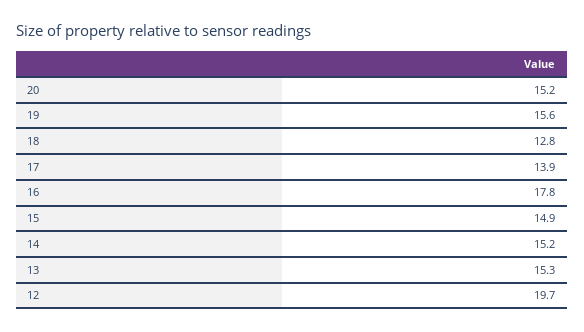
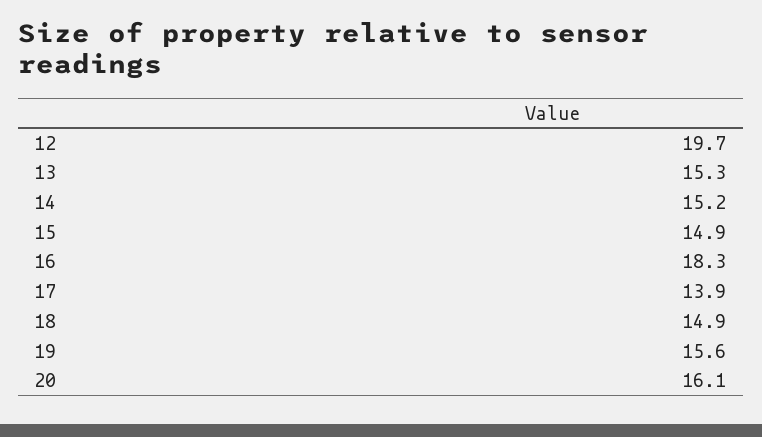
20: 15.2 -> 16.1
18: 12.8 -> 14.9
16: 17.8 -> 18.3

